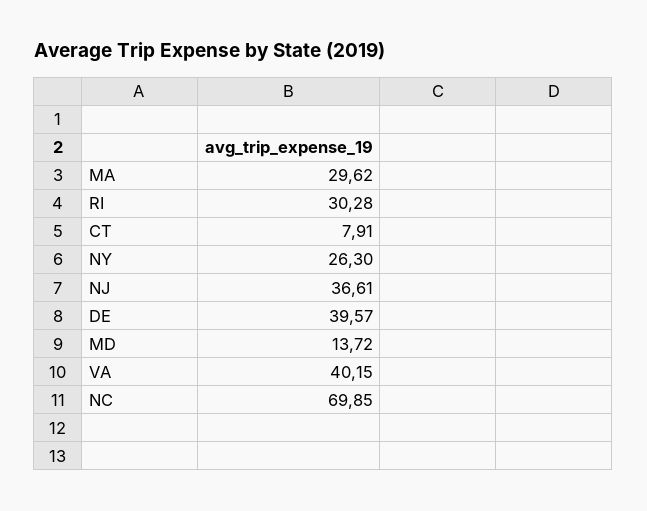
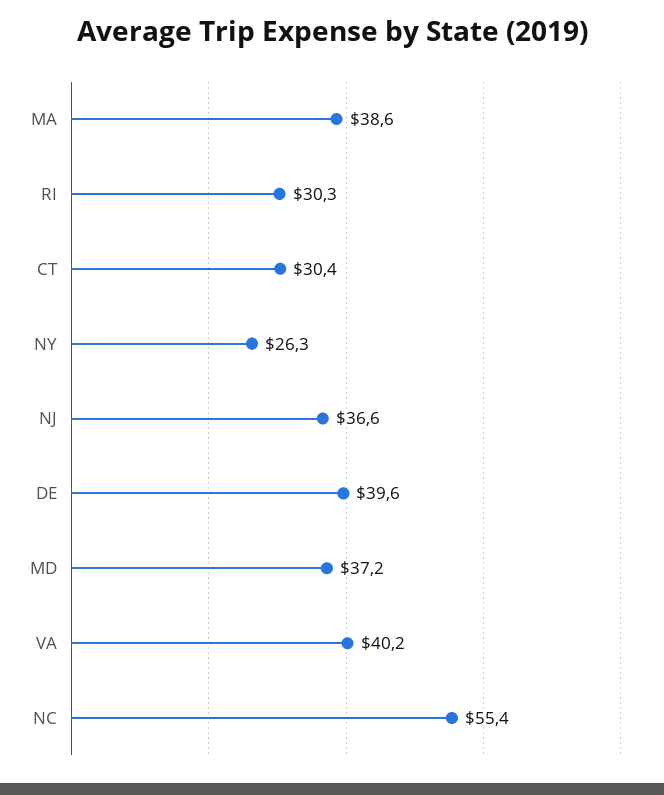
MA: 29.62 -> 38.6
CT: 7.91 -> 30.4
MD: 13.72 -> 37.2
NC: 69.85 -> 55.4

